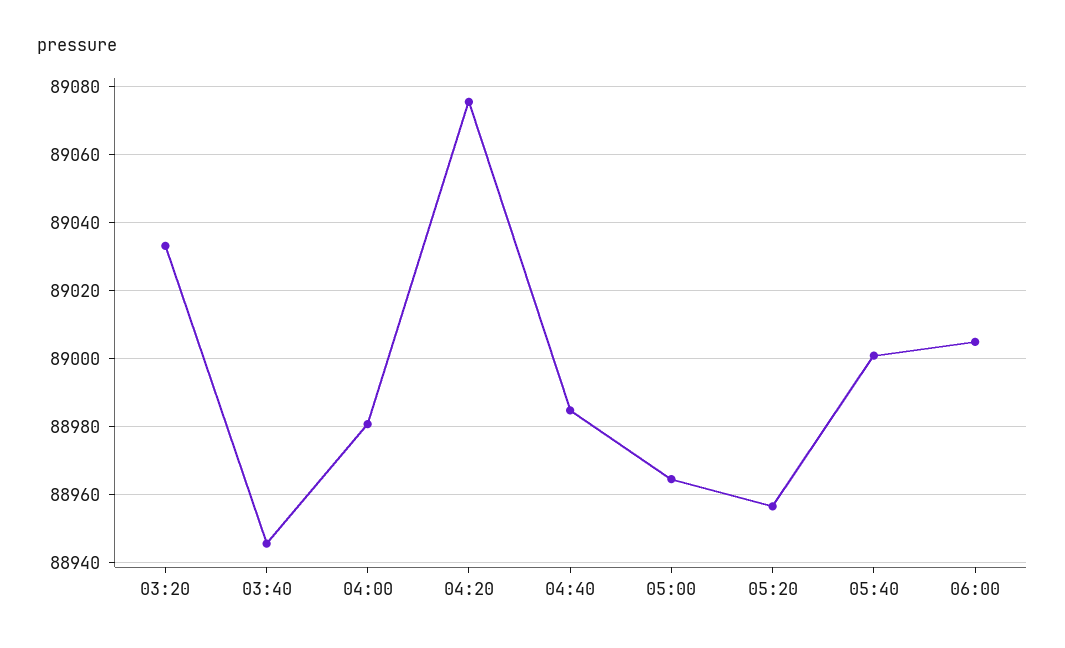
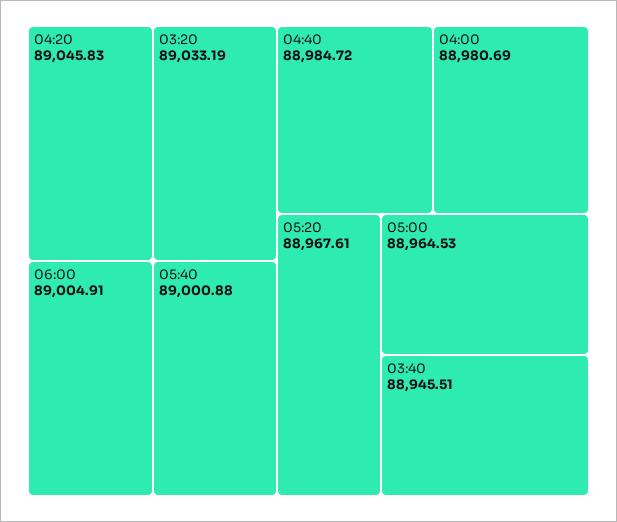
04:20: 89076 -> 89045.83
05:20: 88956 -> 88967.61

